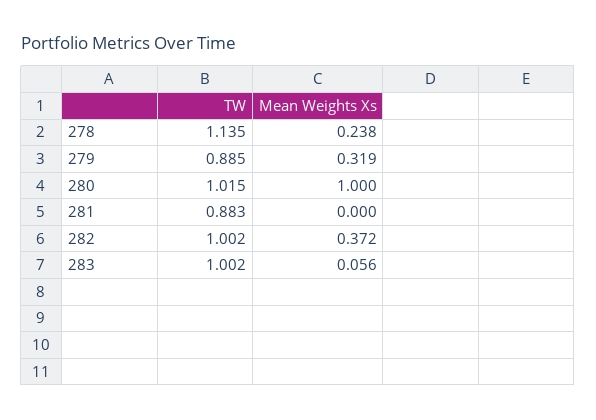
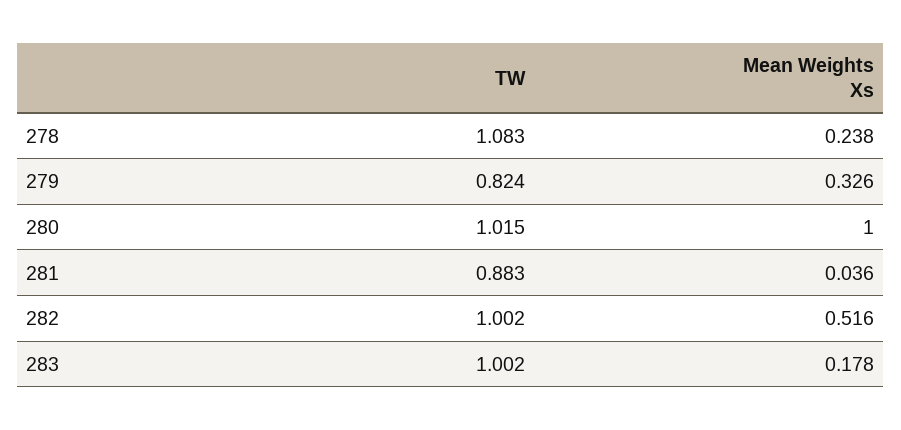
TW, 278: 1.135 -> 1.083
TW, 279: 0.885 -> 0.824
Mean Weights Xs, 279: 0.319 -> 0.326
Mean Weights Xs, 281: 0 -> 0.036
Mean Weights Xs, 282: 0.372 -> 0.516
Mean Weights Xs, 283: 0.056 -> 0.178

